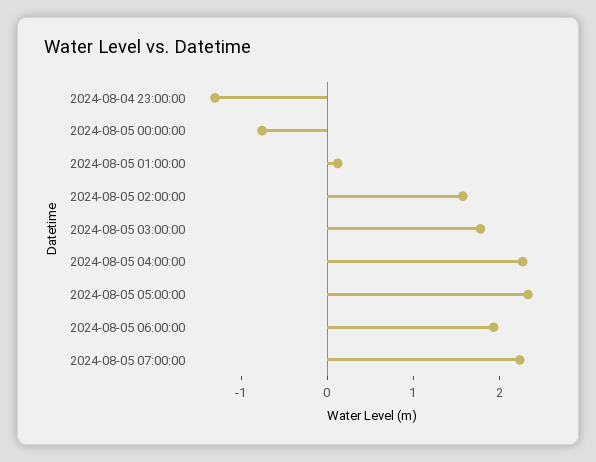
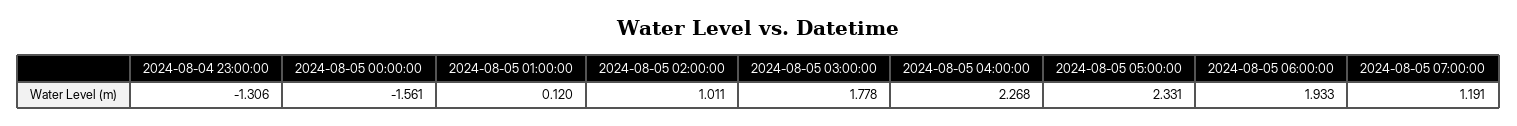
2024-08-05 00:00:00: -0.8 -> -1.561
2024-08-05 02:00:00: 1.6 -> 1.011
2024-08-05 07:00:00: 2.2 -> 1.191

